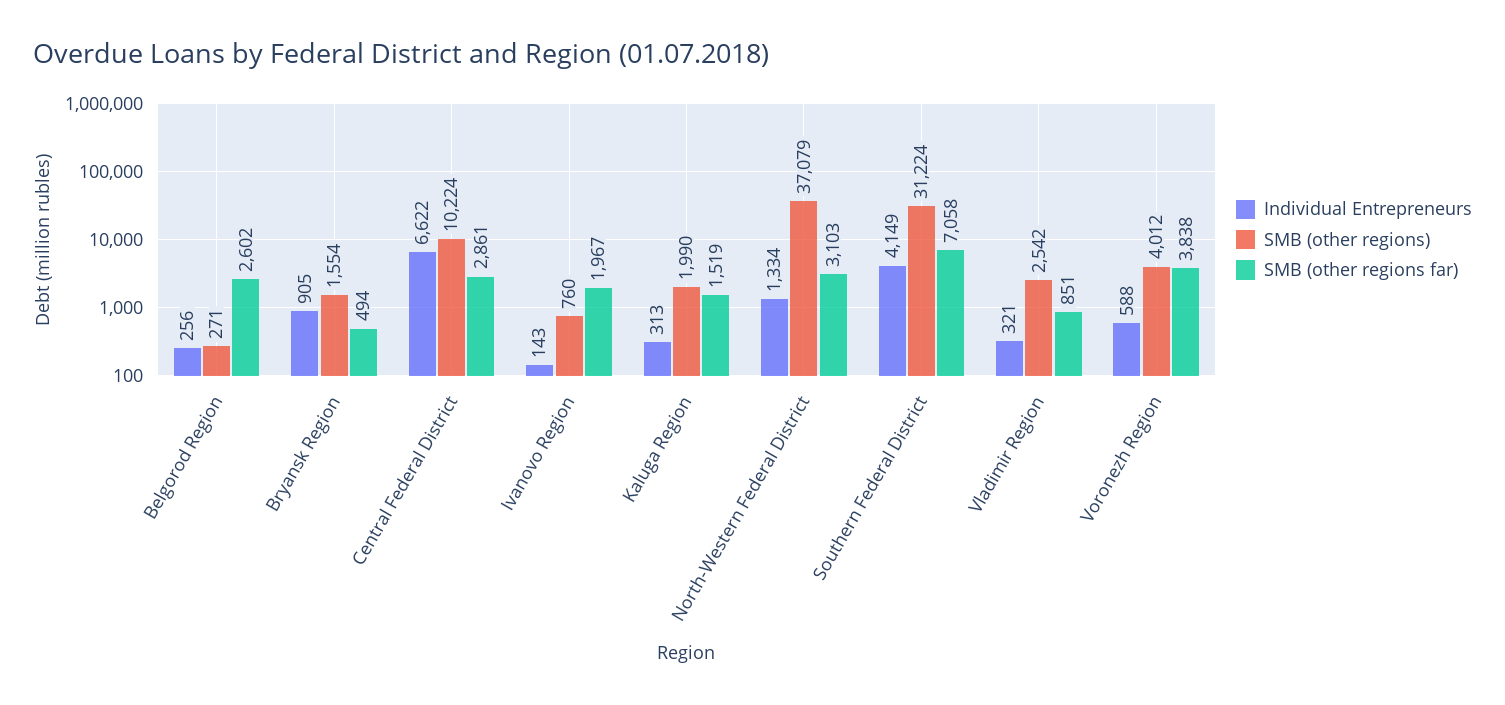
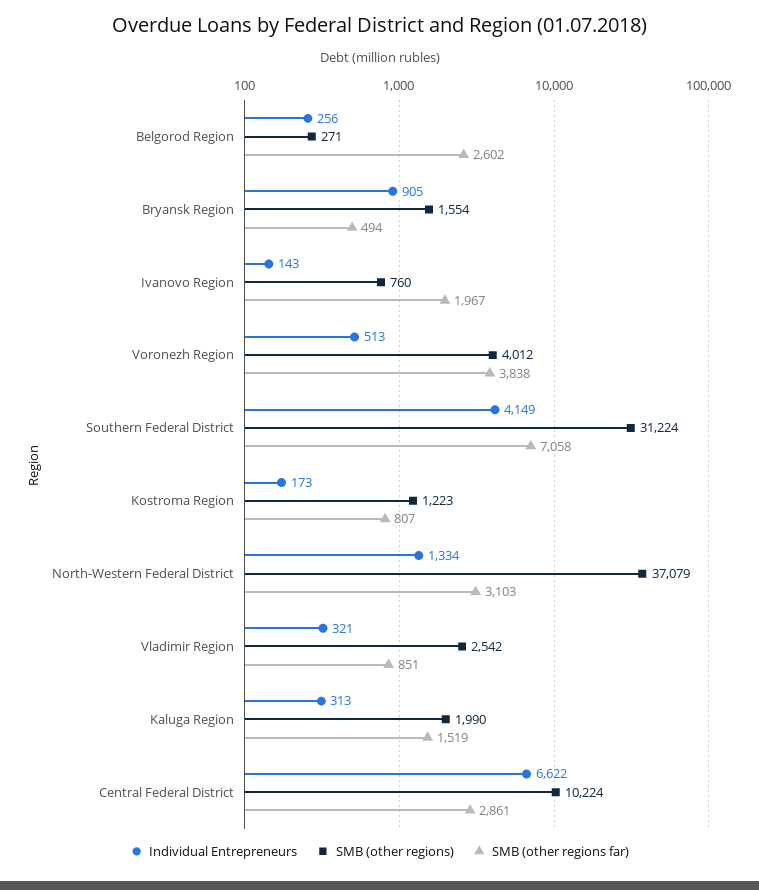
Individual Entrepreneurs, Voronezh Region: 588 -> 513
Individual Entrepreneurs, Kostroma Region: none -> 173
SMB (other regions), Kostroma Region: none -> 1223
SMB (other regions far), Kostroma Region: none -> 807

